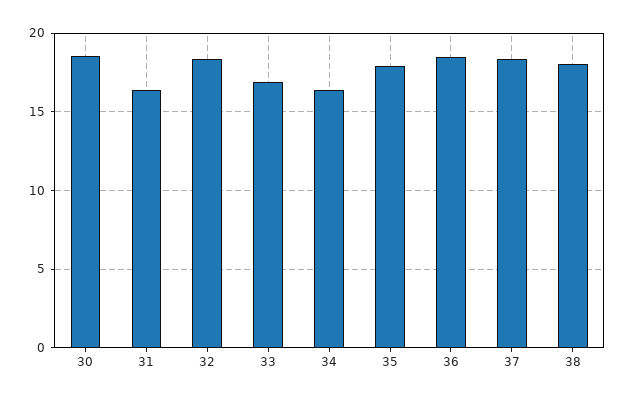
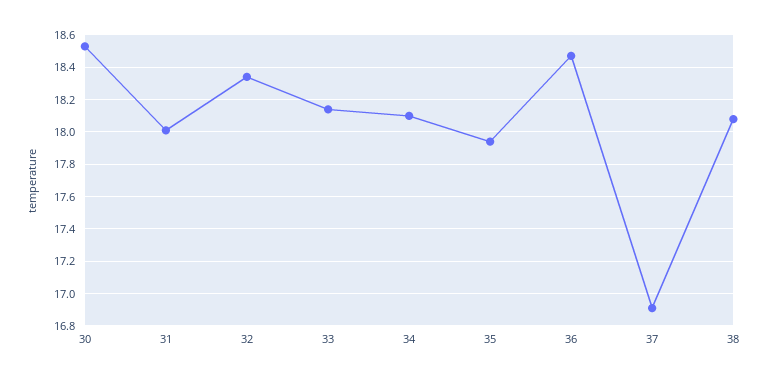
31: 16.5 -> 18
33: 17 -> 18.15
34: 16.5 -> 18.1
37: 18.5 -> 16.9

